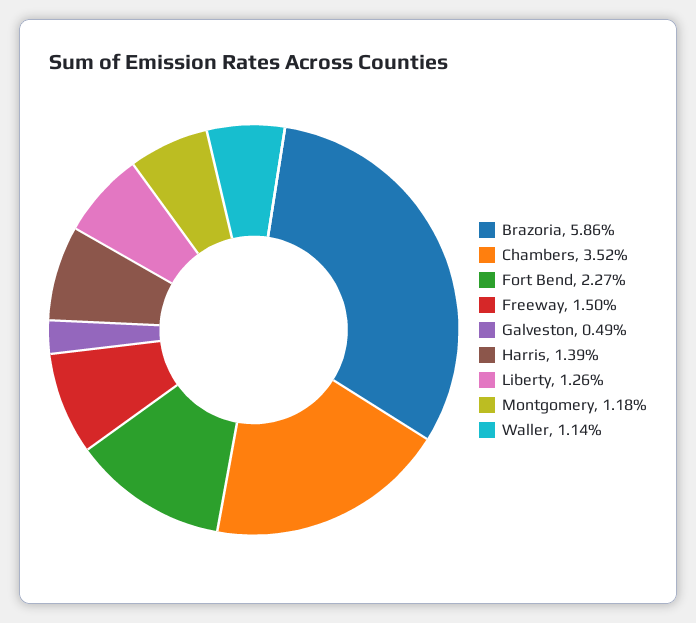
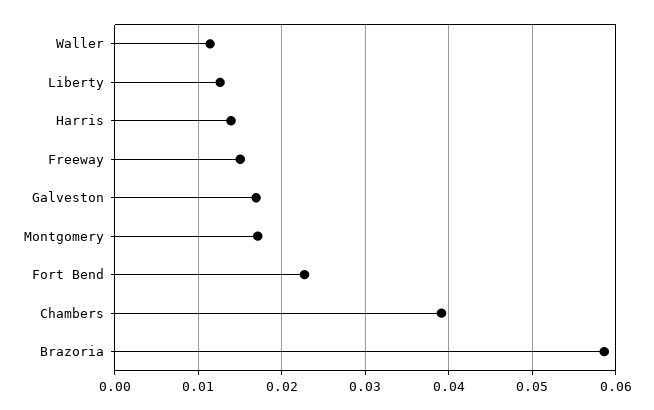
Chambers: 0.0352 -> 0.039
Galveston: 0.0049 -> 0.017
Montgomery: 0.0118 -> 0.017

